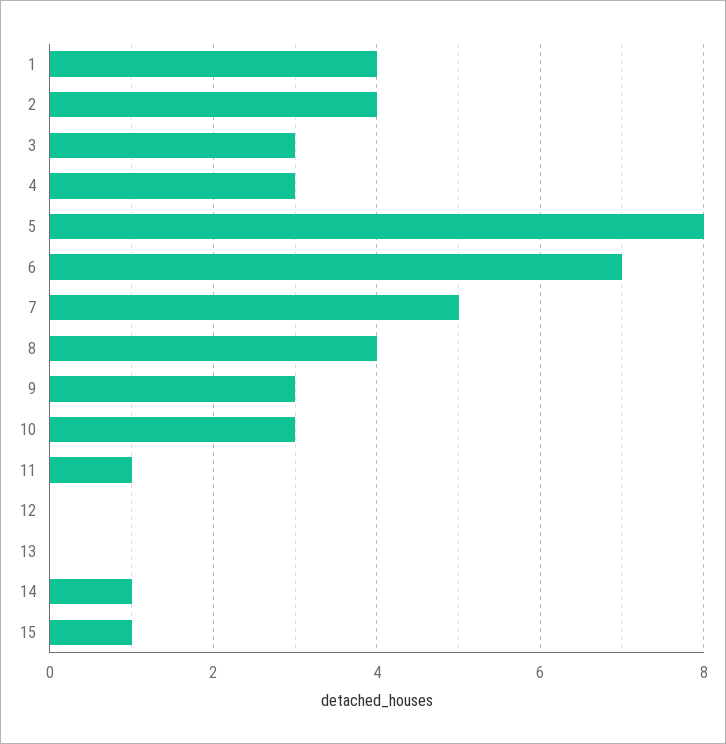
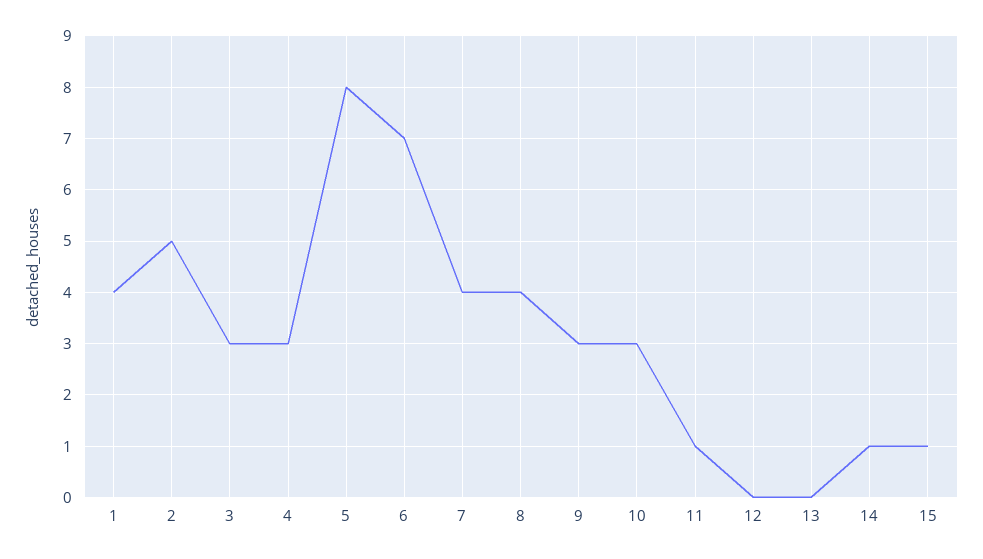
2: 4 -> 5
7: 5 -> 4

